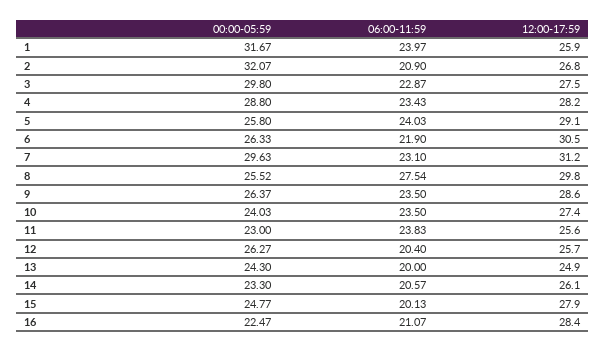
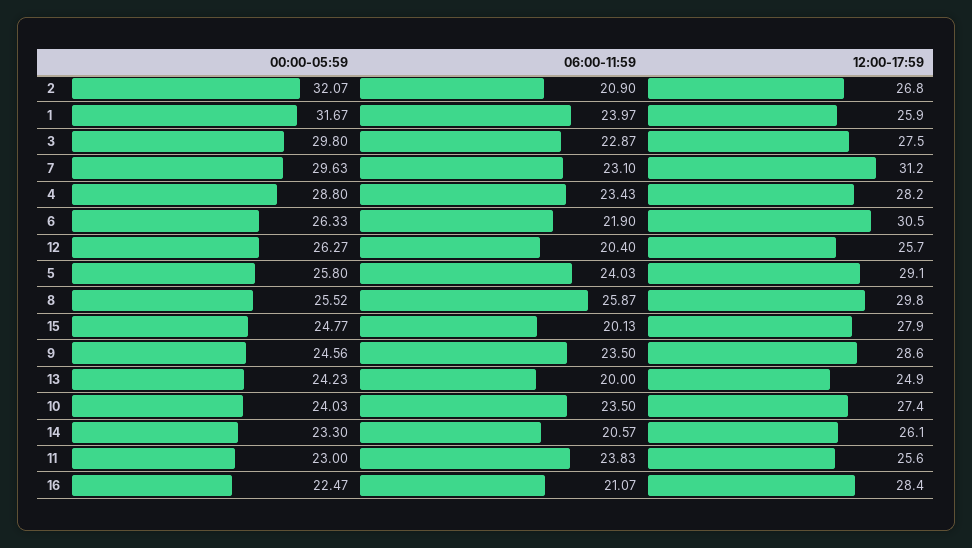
06:00-11:59, 8: 27.54 -> 25.87
00:00-05:59, 9: 26.37 -> 24.56
00:00-05:59, 13: 24.3 -> 24.23

